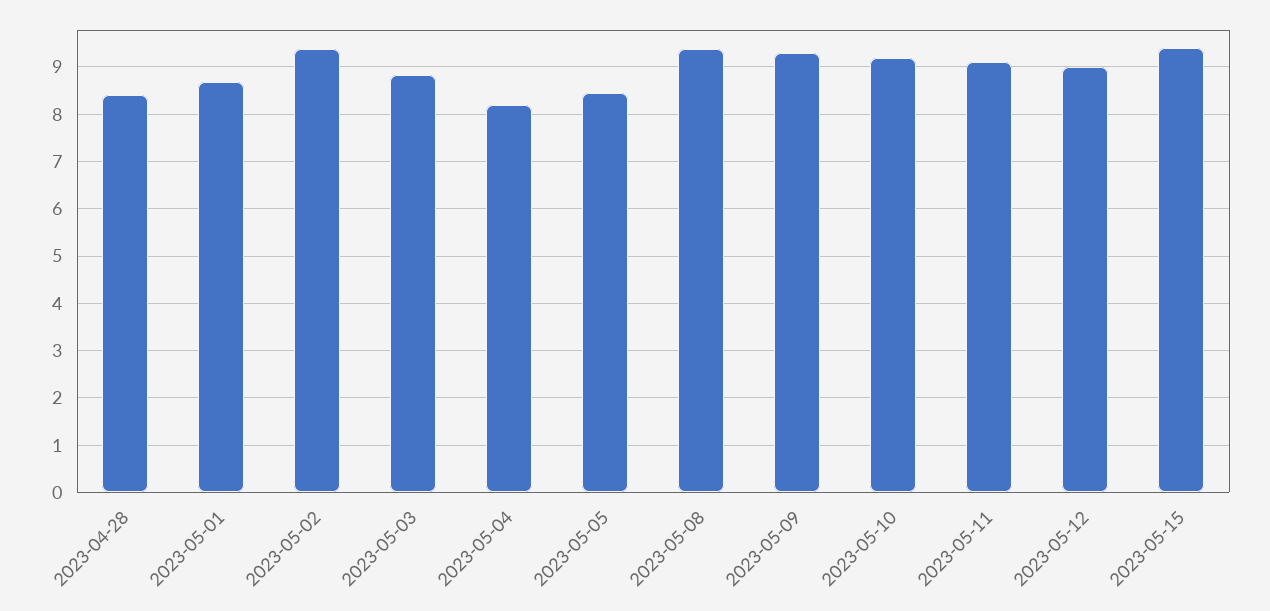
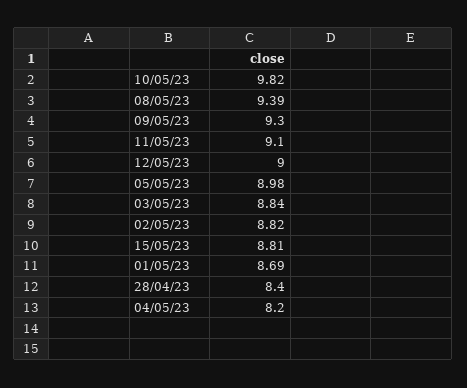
2023-05-02: 9.4 -> 8.82
2023-05-05: 8.4 -> 8.98
2023-05-10: 9.2 -> 9.82
2023-05-15: 9.4 -> 8.81

